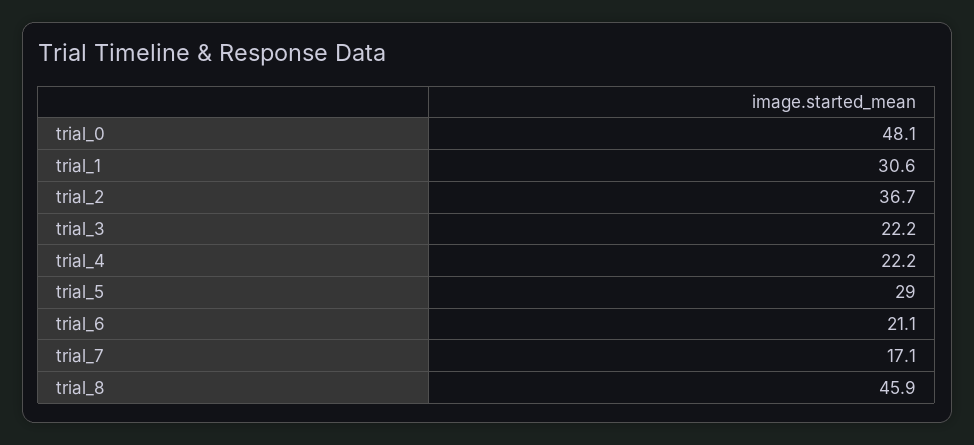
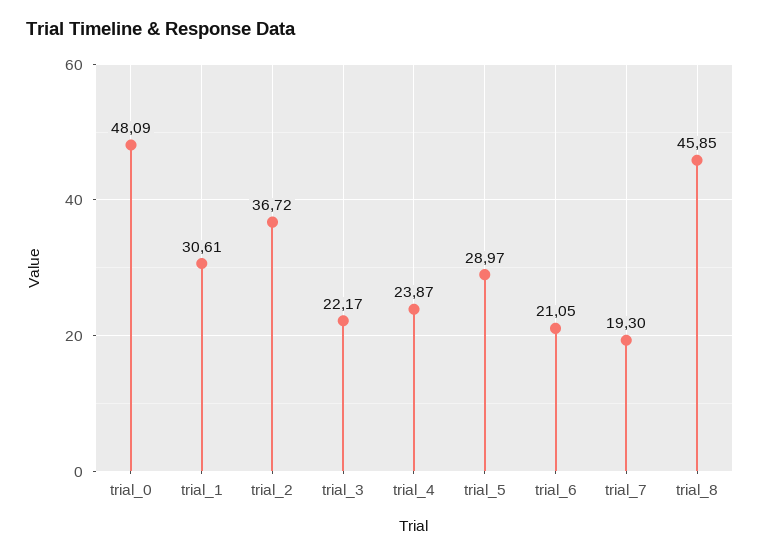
trial_4: 22.2 -> 23.87
trial_7: 17.1 -> 19.3

